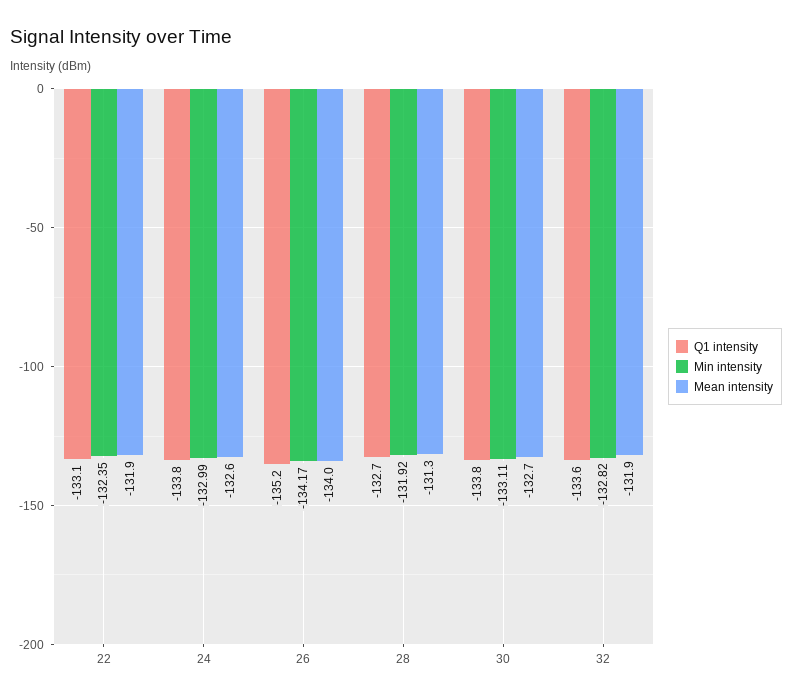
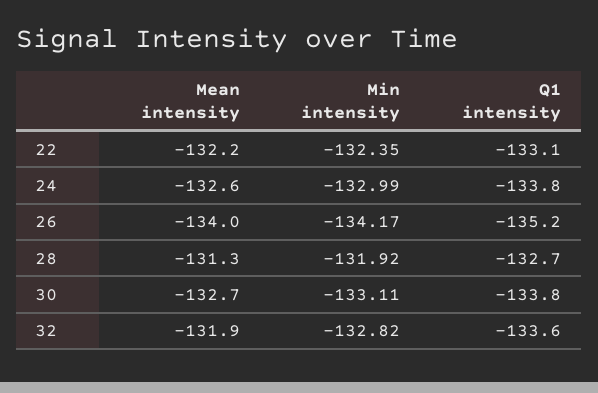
Mean intensity, 22: -131.9 -> -132.2

